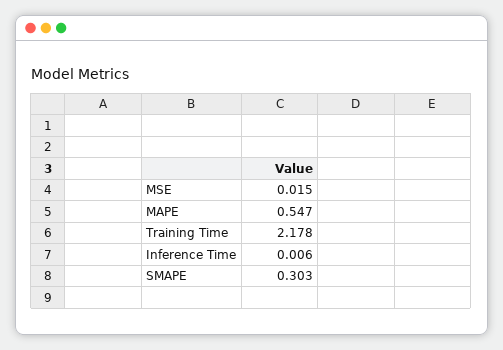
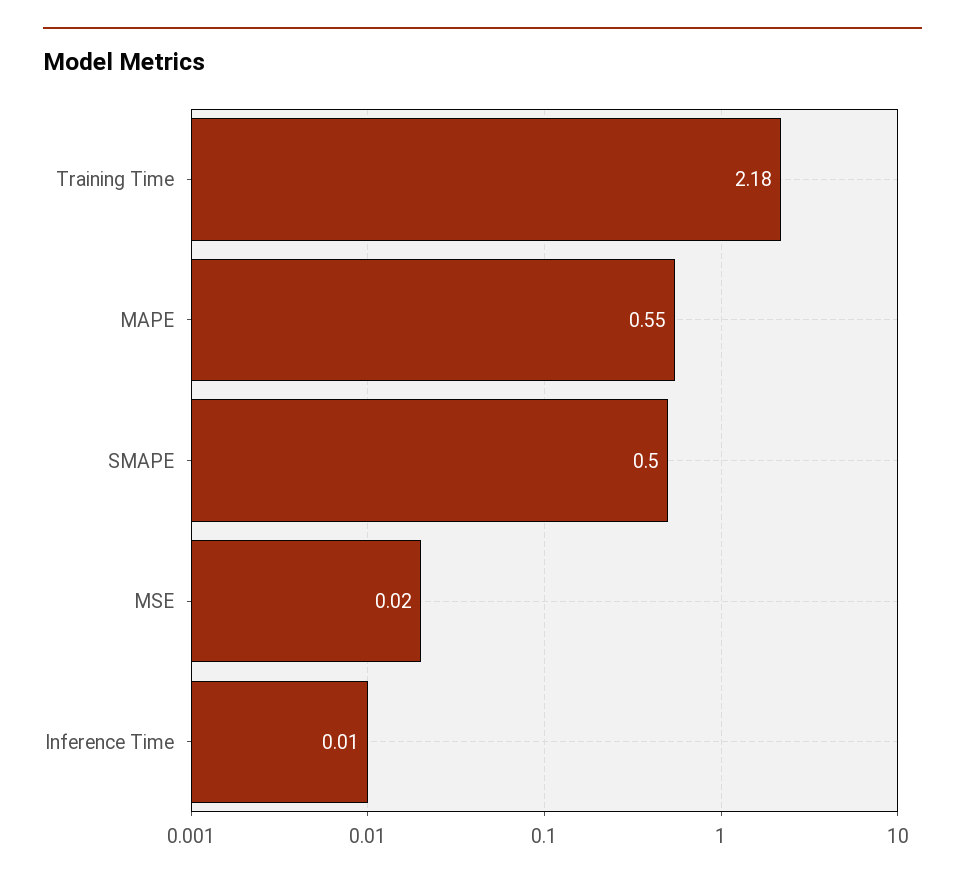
SMAPE: 0.303 -> 0.5

